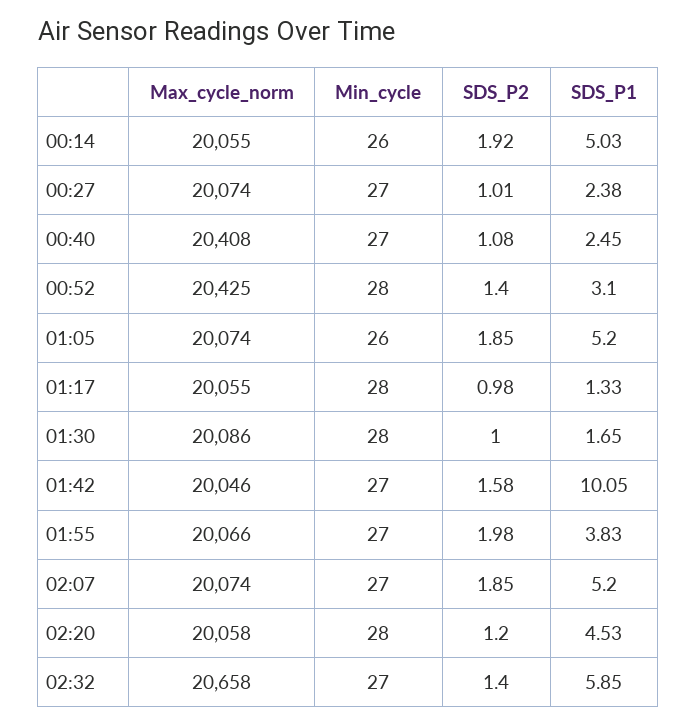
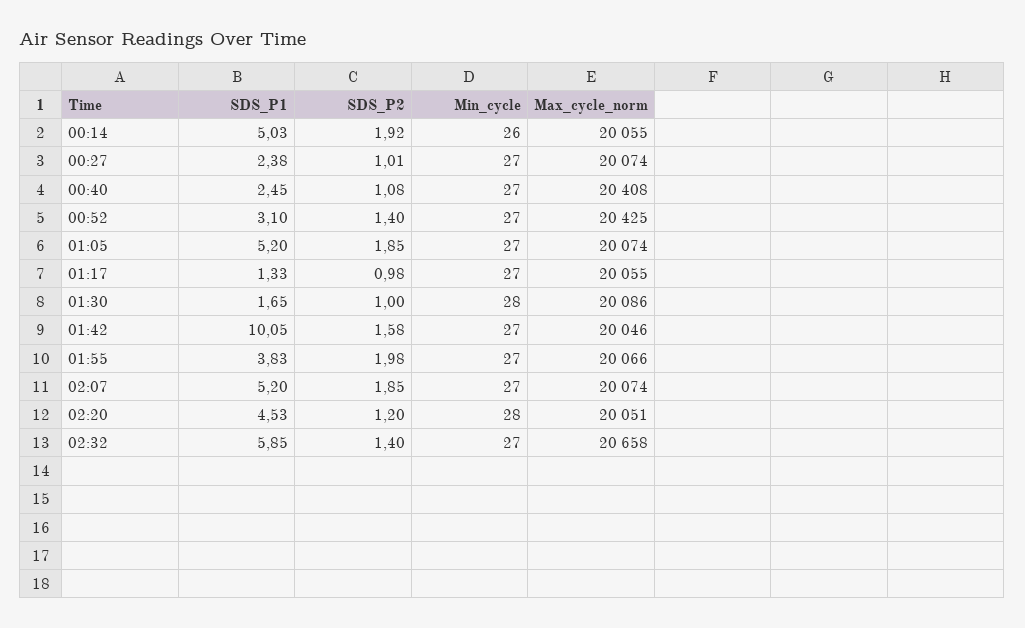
Min_cycle, 00:52: 28 -> 27
Min_cycle, 01:05: 26 -> 27
Min_cycle, 01:17: 28 -> 27
Max_cycle_norm, 02:20: 20058 -> 20051

